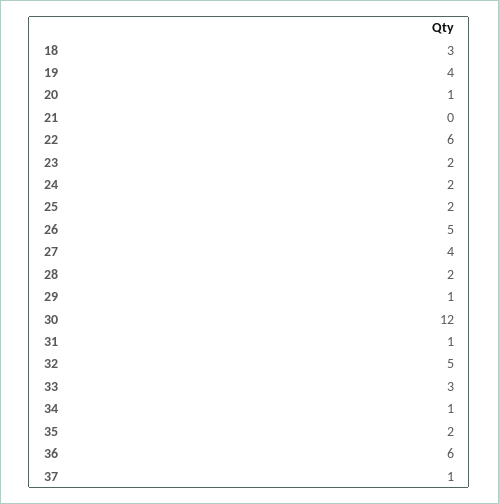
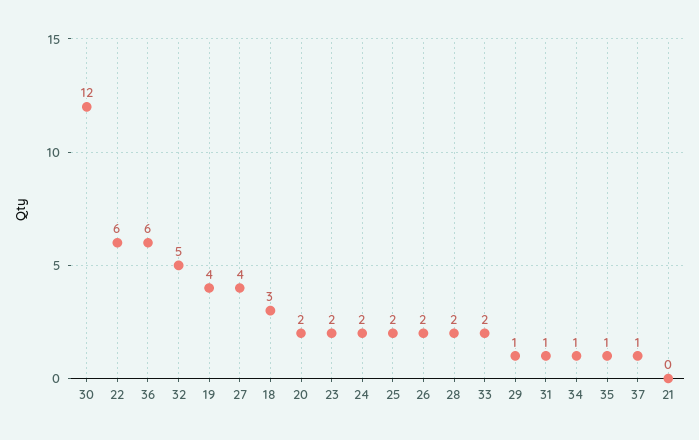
20: 1 -> 2
26: 5 -> 2
33: 3 -> 2
35: 2 -> 1

